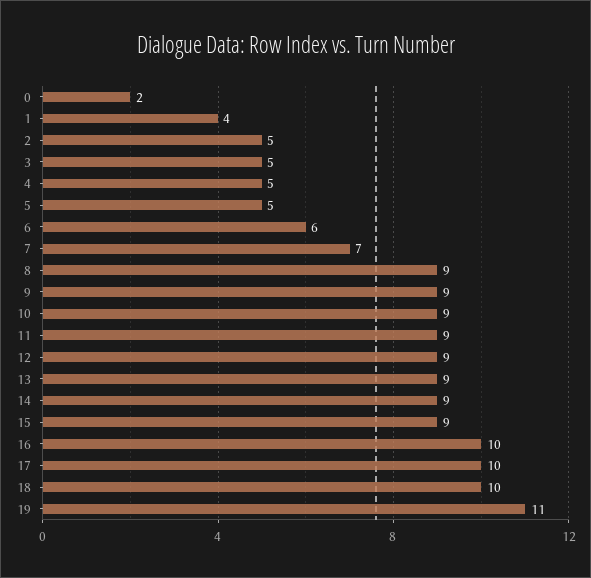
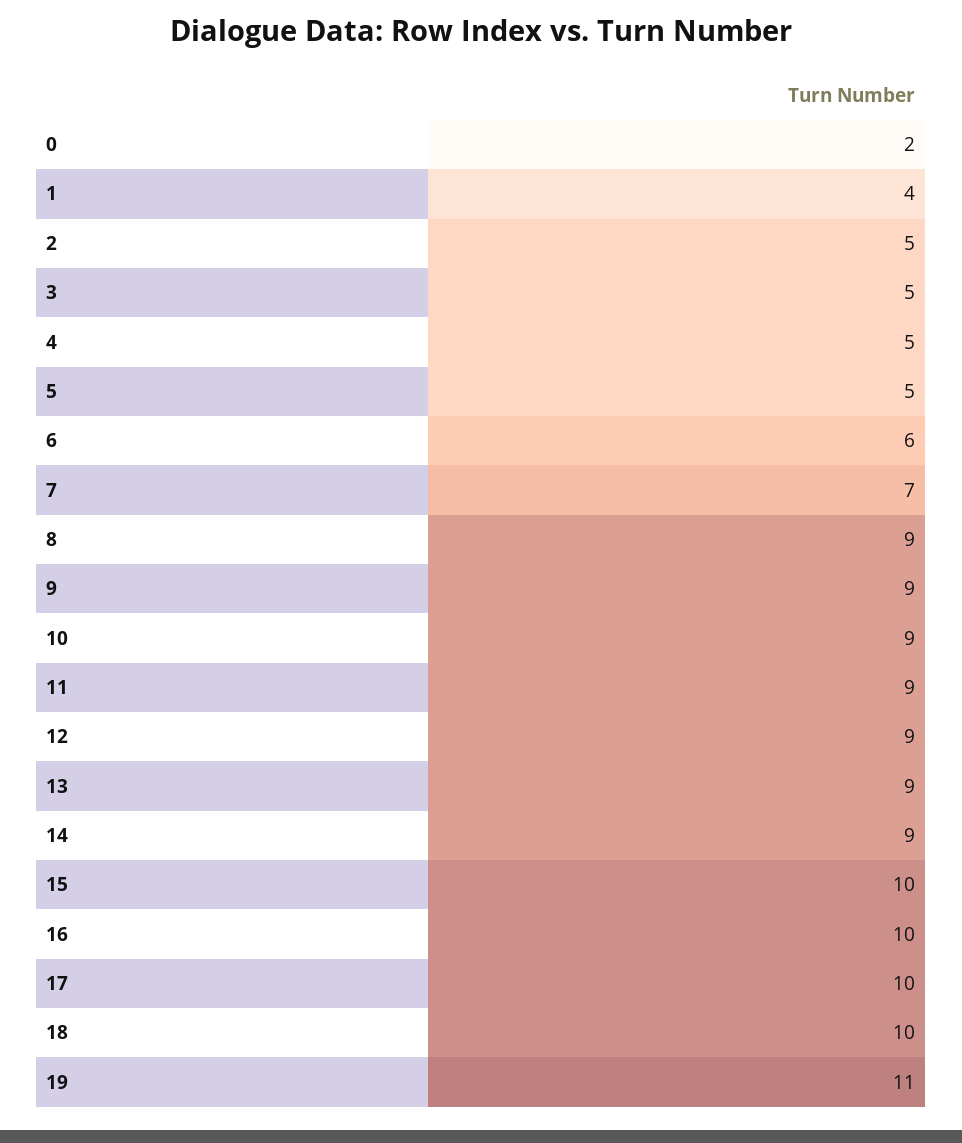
15: 9 -> 10

